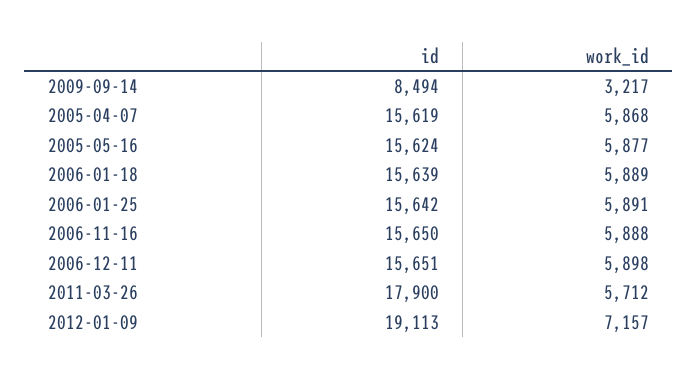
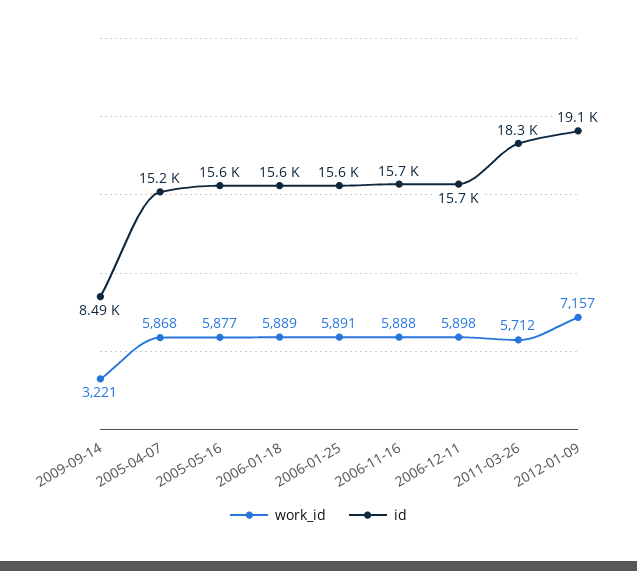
work_id, 2009-09-14: 3217 -> 3221
id, 2005-04-07: 15619 -> 15200
id, 2011-03-26: 17900 -> 18300

